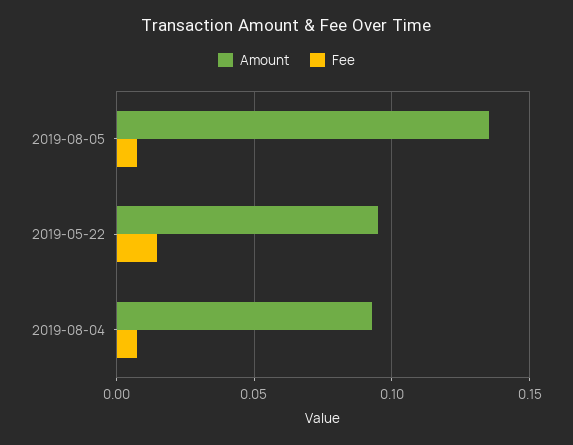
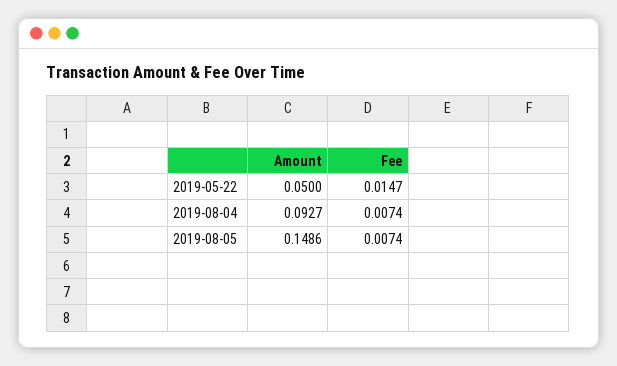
Amount, 2019-08-05: 0.135 -> 0.1486
Amount, 2019-05-22: 0.095 -> 0.05

